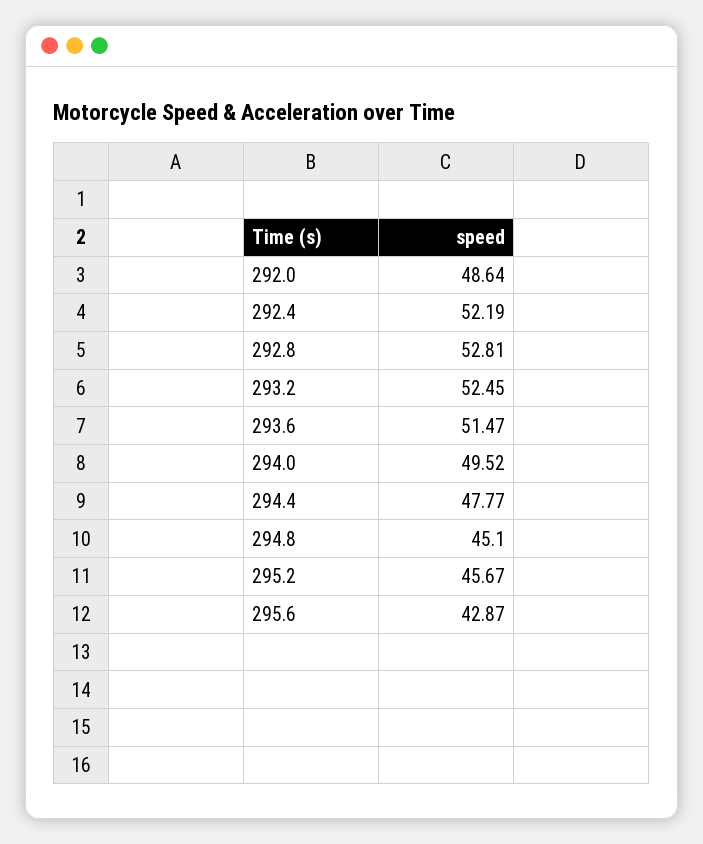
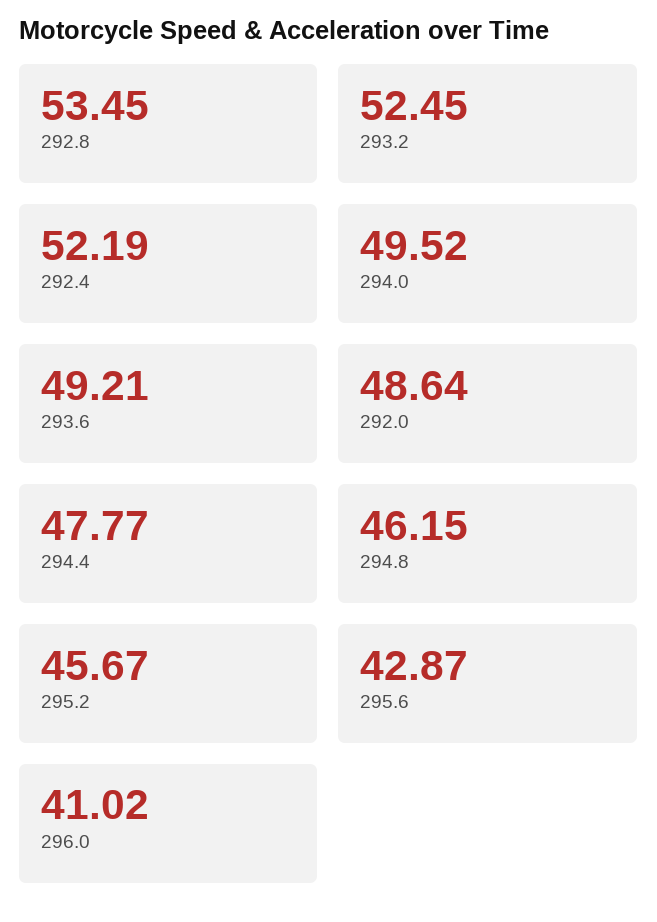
292.8: 52.81 -> 53.45
293.6: 51.47 -> 49.21
294.8: 45.1 -> 46.15
296.0: none -> 41.02

